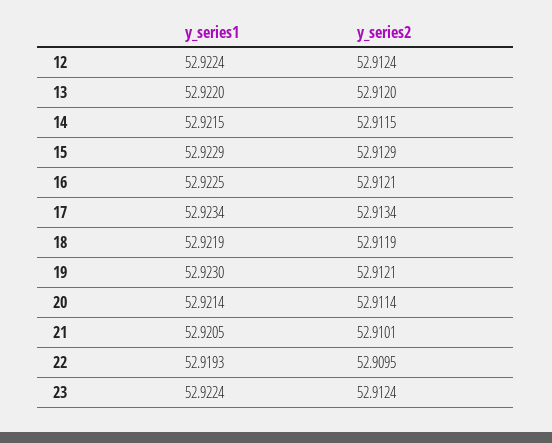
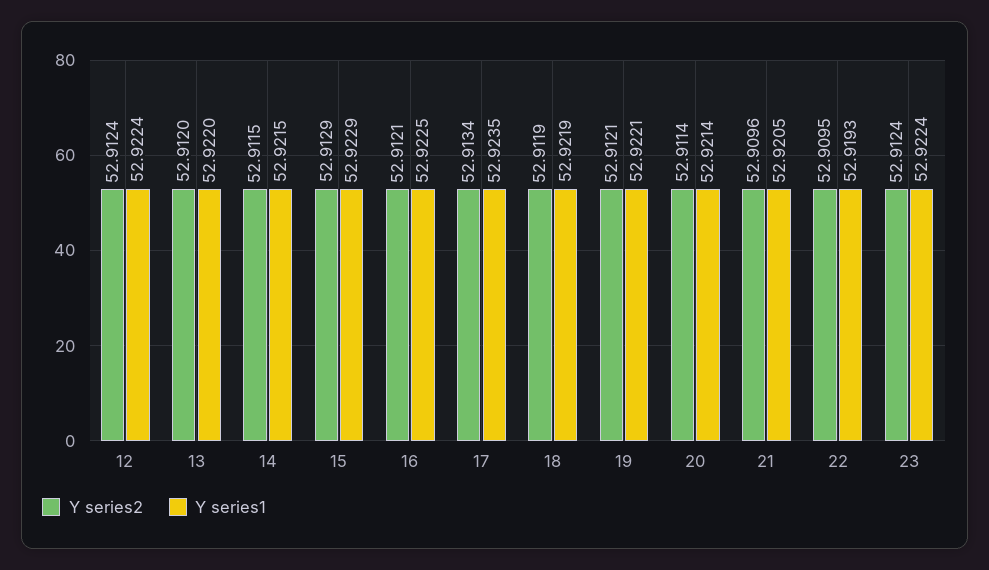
y_series1, 17: 52.9234 -> 52.9235
y_series1, 19: 52.923 -> 52.9221
y_series2, 21: 52.9101 -> 52.9096

